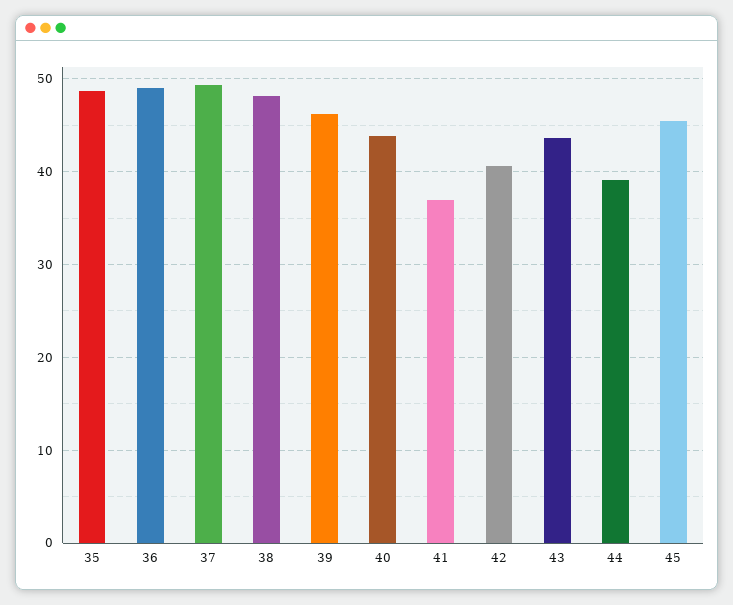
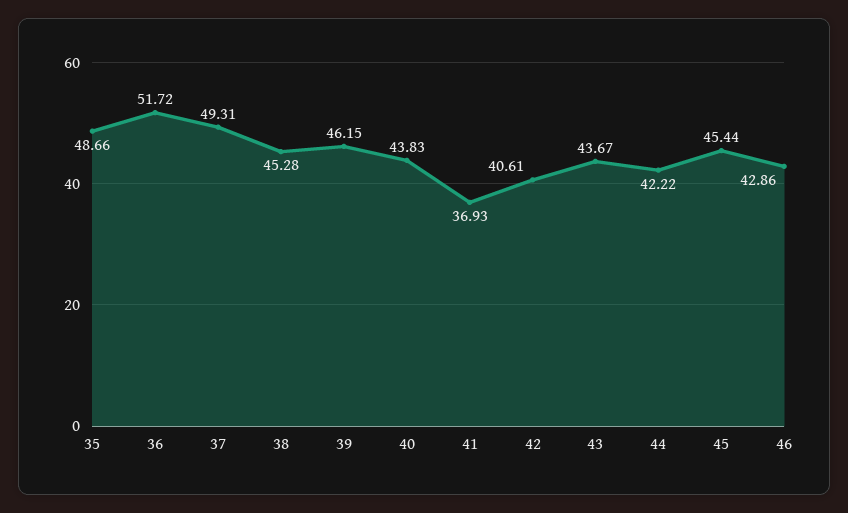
36: 49 -> 51.72
38: 48 -> 45.28
44: 39 -> 42.22
46: none -> 42.86

